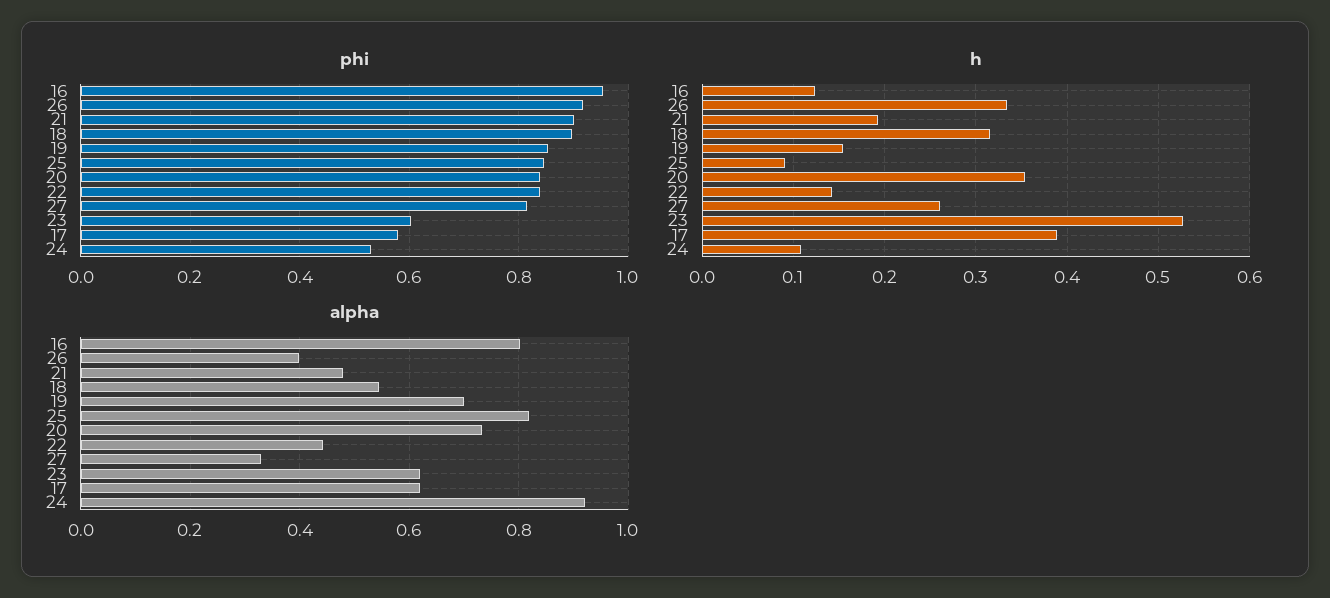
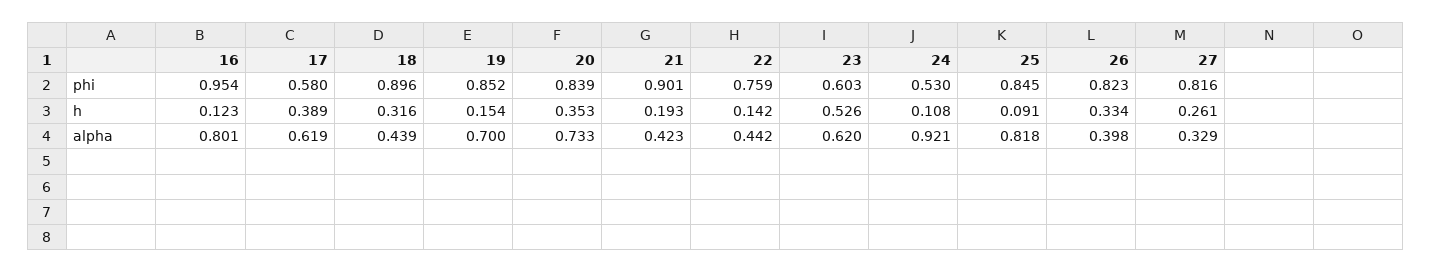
phi, 26: 0.92 -> 0.823
phi, 22: 0.84 -> 0.759
alpha, 21: 0.48 -> 0.423
alpha, 18: 0.54 -> 0.439

